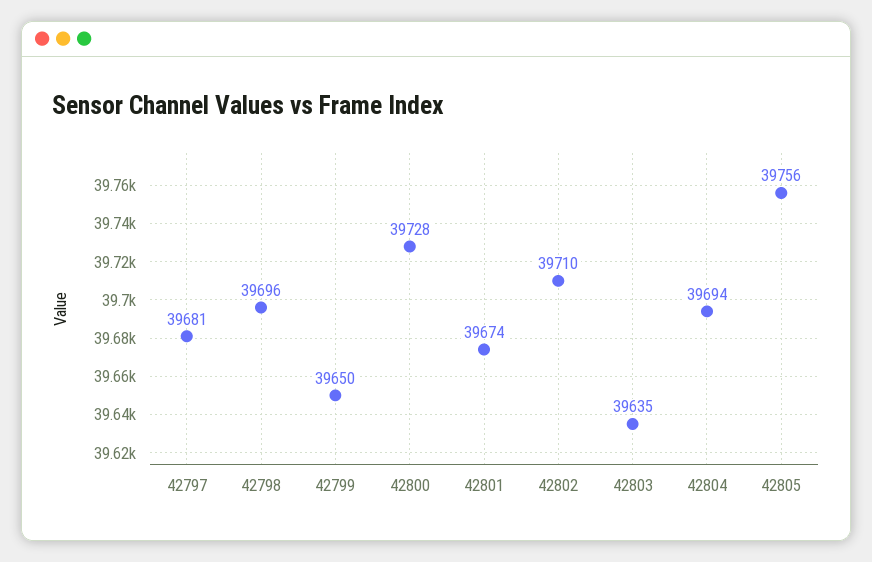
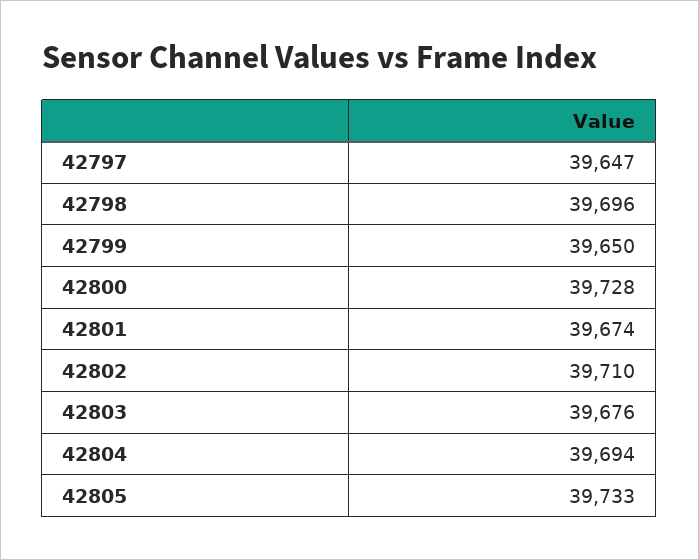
42797: 39681 -> 39647
42803: 39635 -> 39676
42805: 39756 -> 39733

